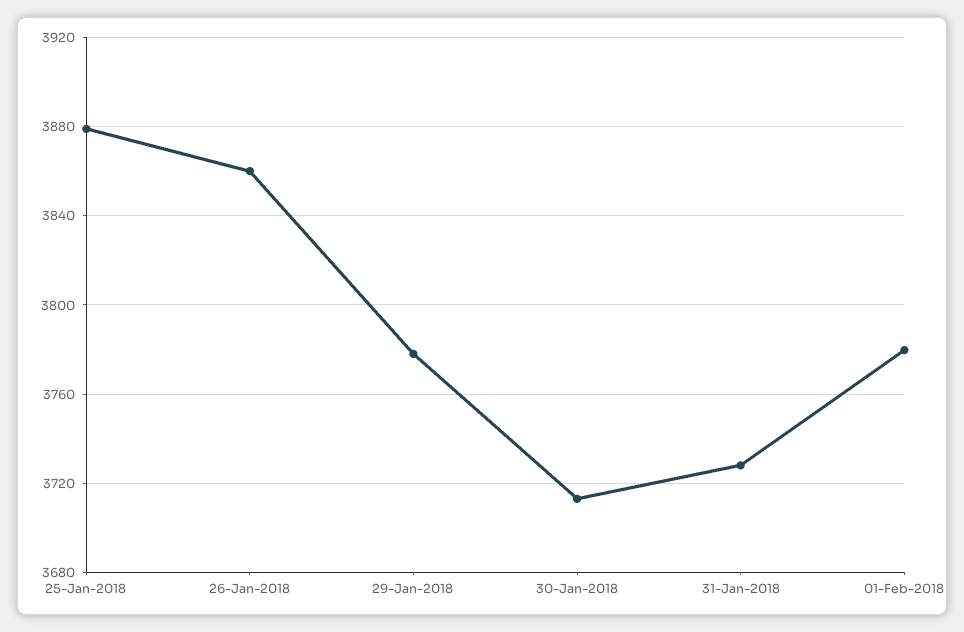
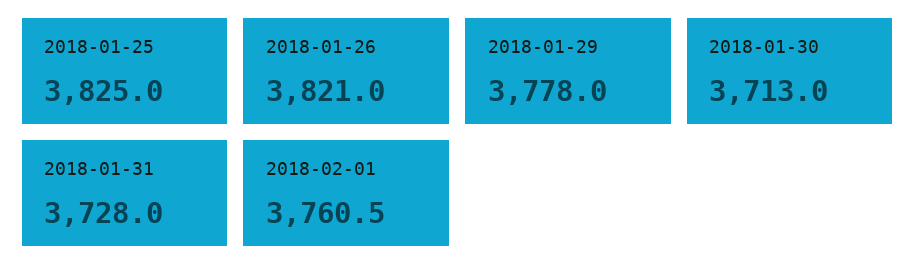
25-Jan-2018: 3880 -> 3825
26-Jan-2018: 3860 -> 3821
01-Feb-2018: 3780 -> 3760.5

